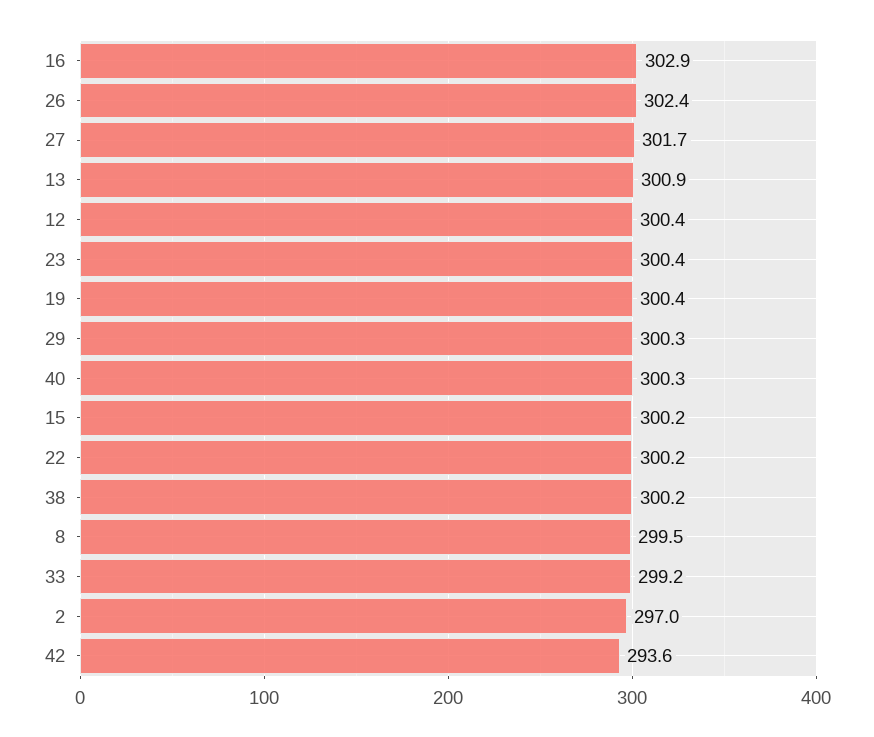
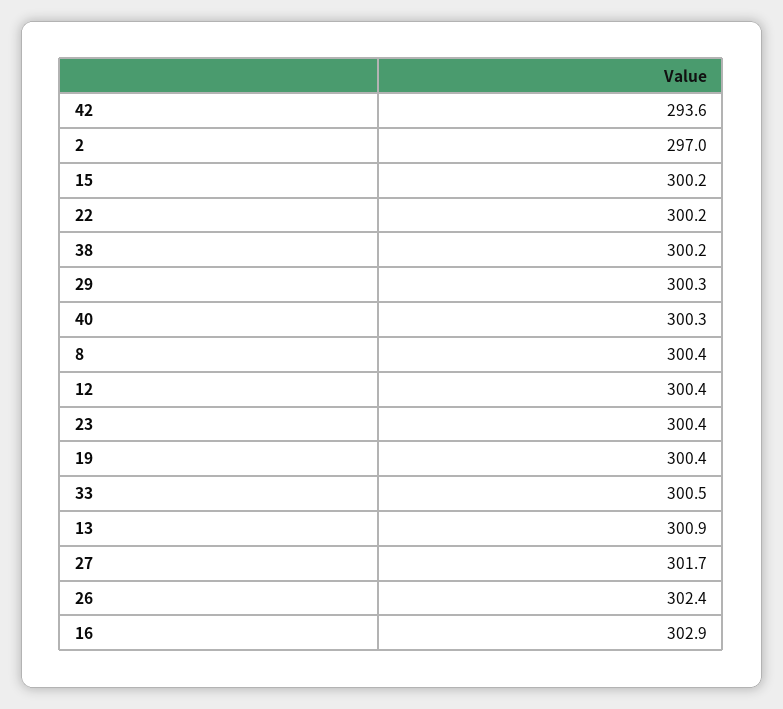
8: 299.5 -> 300.4
33: 299.2 -> 300.5

